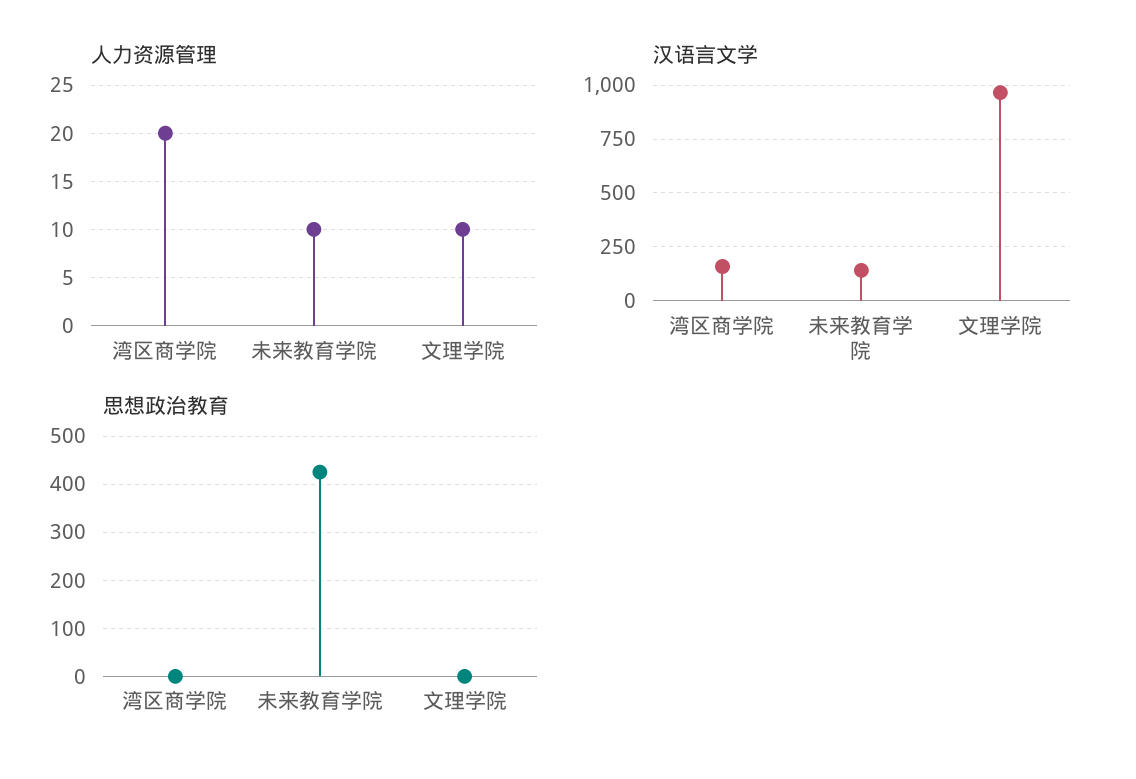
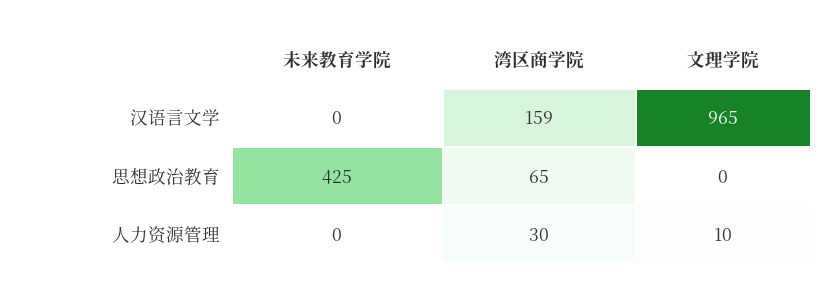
人力资源管理, 湾区商学院: 20 -> 30
人力资源管理, 未来教育学院: 10 -> 0
汉语言文学, 未来教育学院: 150 -> 0
思想政治教育, 湾区商学院: 0 -> 65

